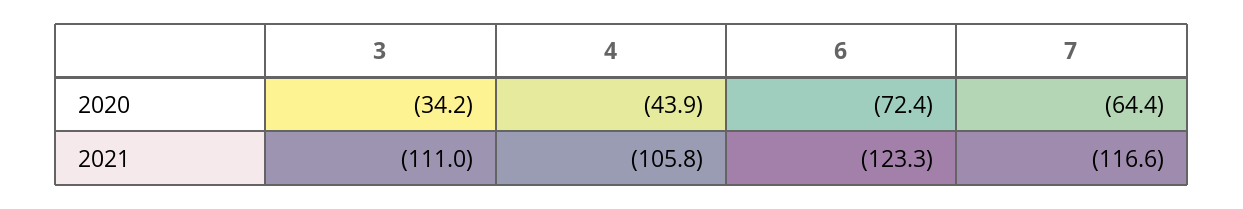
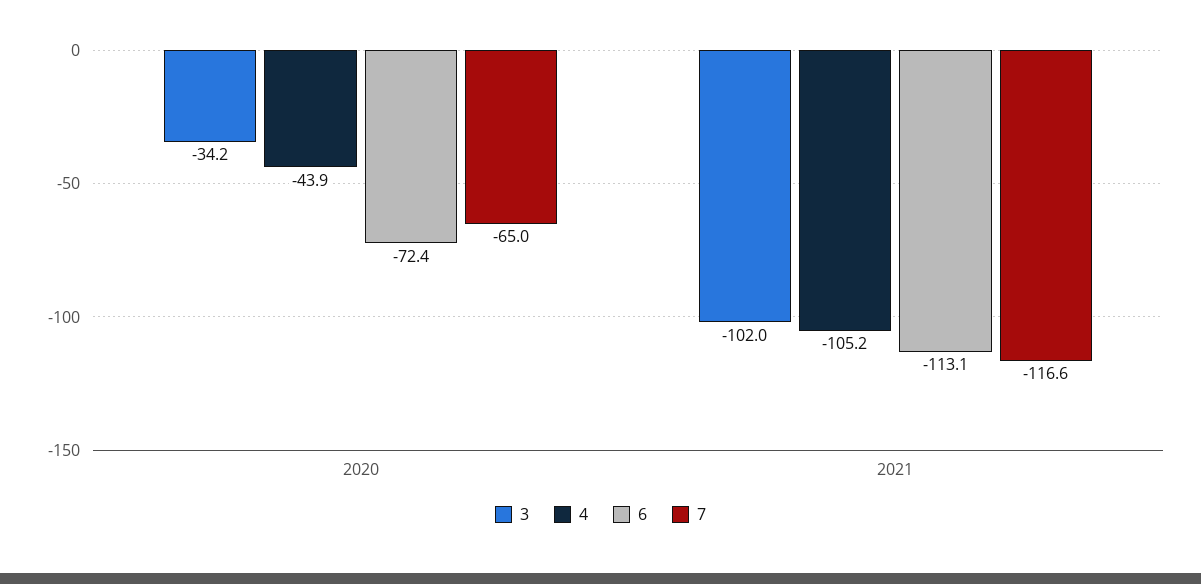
7, 2020: -64.4 -> -65
3, 2021: -111 -> -102
4, 2021: -105.8 -> -105.2
6, 2021: -123.3 -> -113.1

